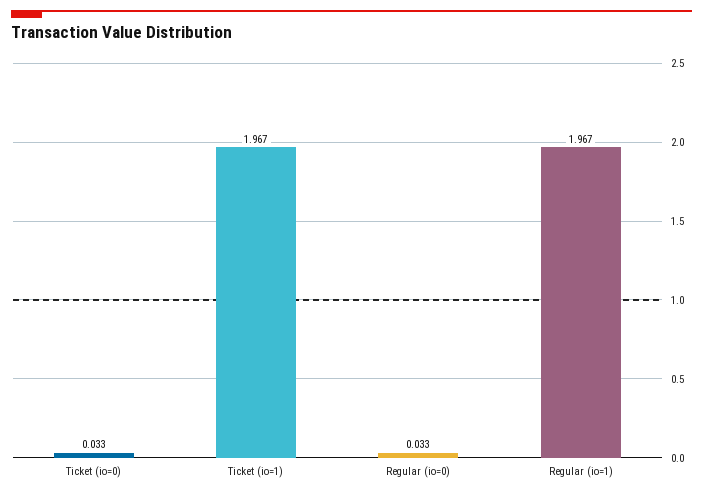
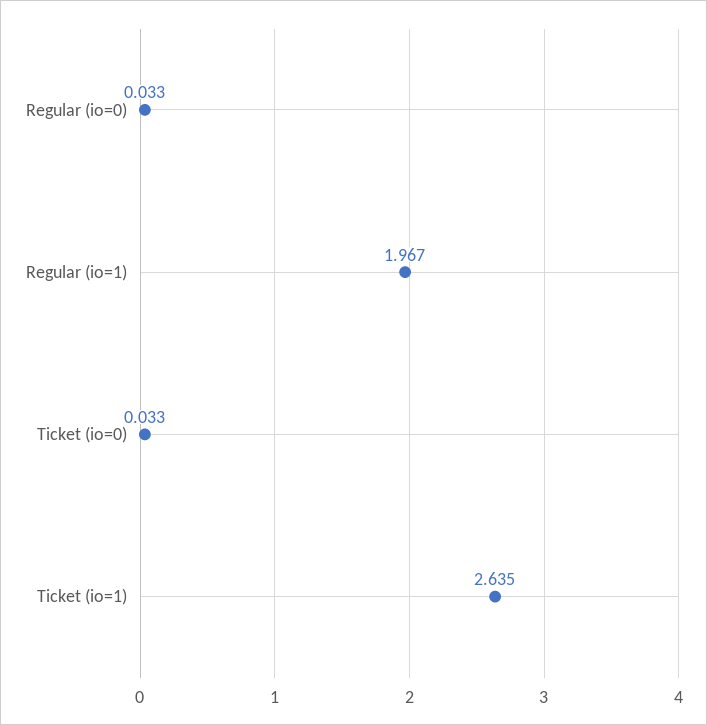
Ticket (io=1): 1.967 -> 2.635

